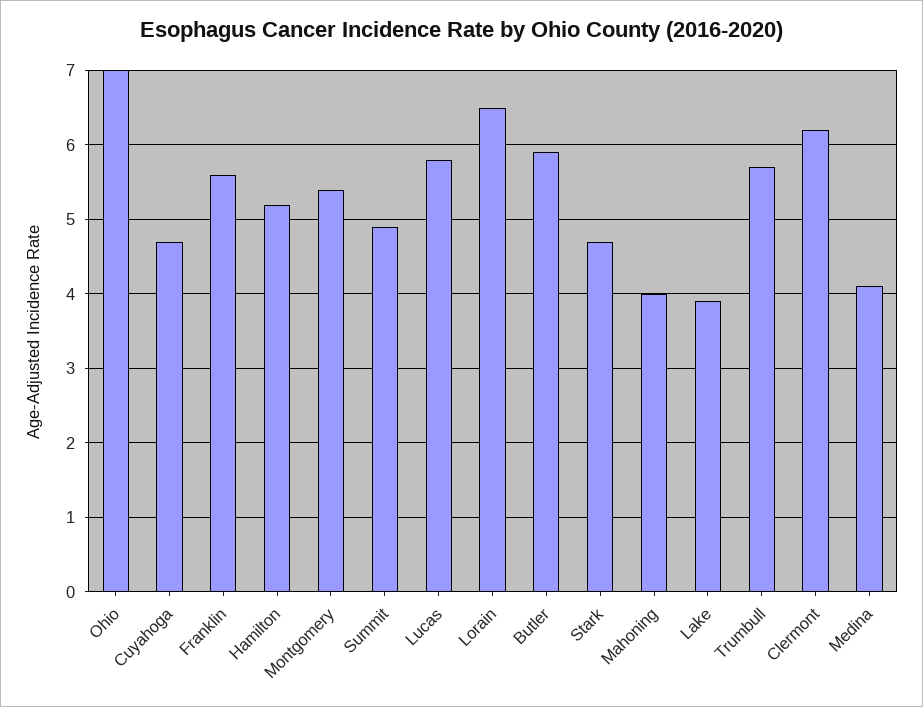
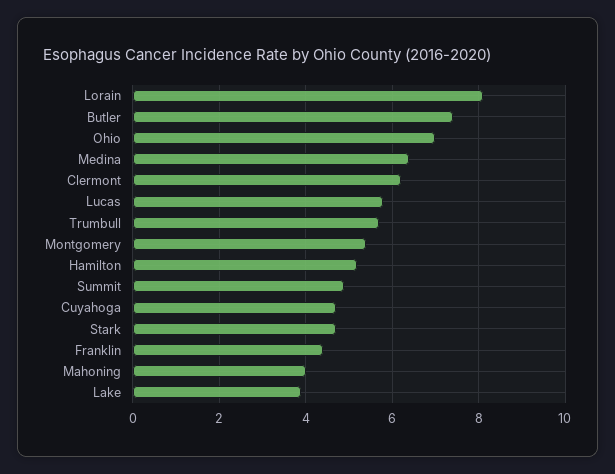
Franklin: 5.6 -> 4.5
Lorain: 6.5 -> 8
Butler: 5.9 -> 7.5
Medina: 4.1 -> 6.5

